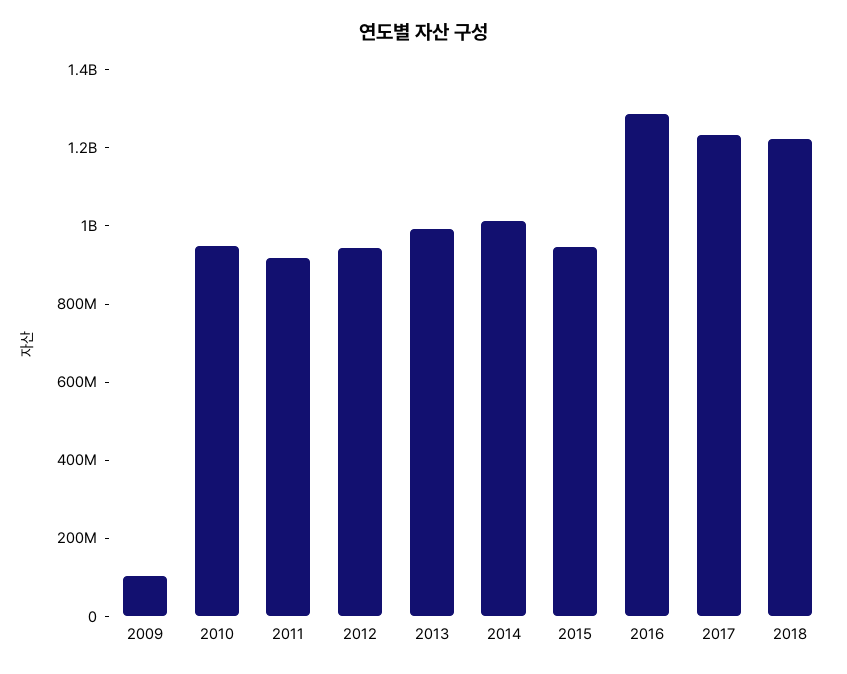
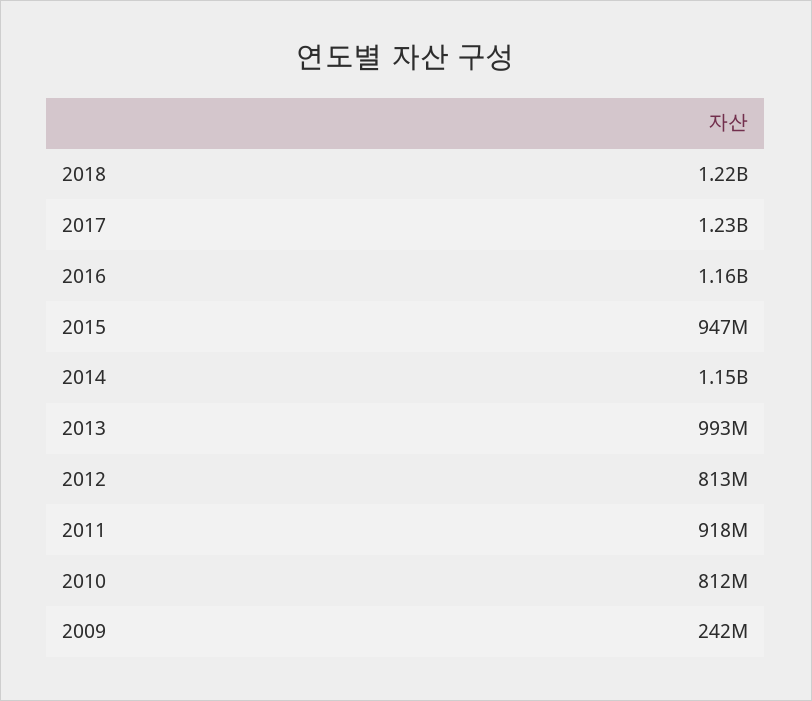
2009: 100000000 -> 242000000
2010: 950000000 -> 812000000
2012: 950000000 -> 813000000
2014: 1000000000 -> 1150000000
2016: 1300000000 -> 1160000000

